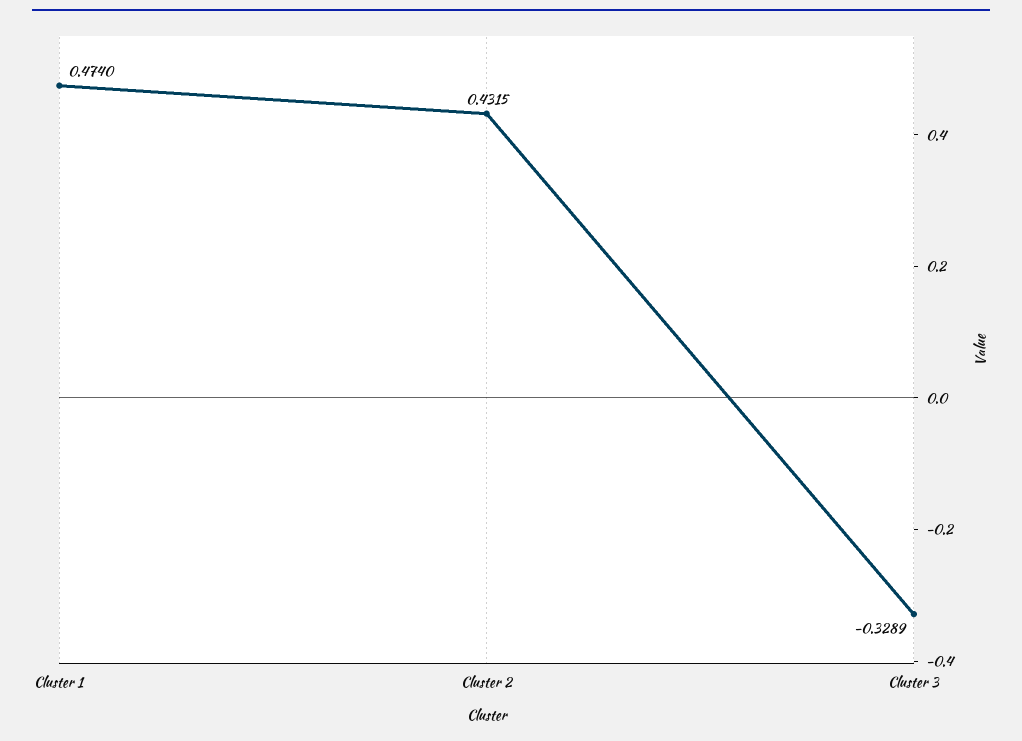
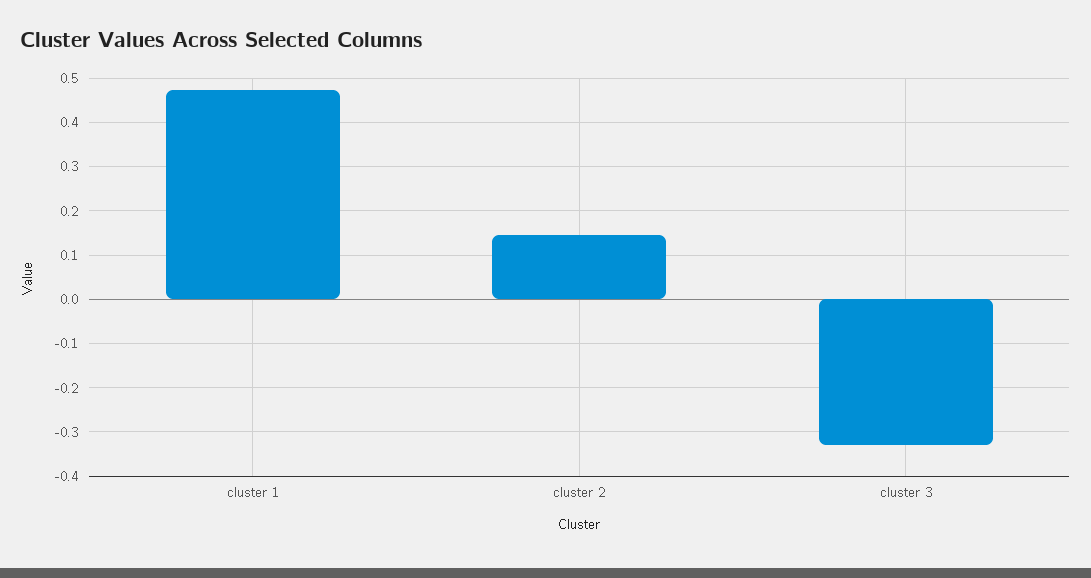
Cluster 2: 0.4315 -> 0.14

